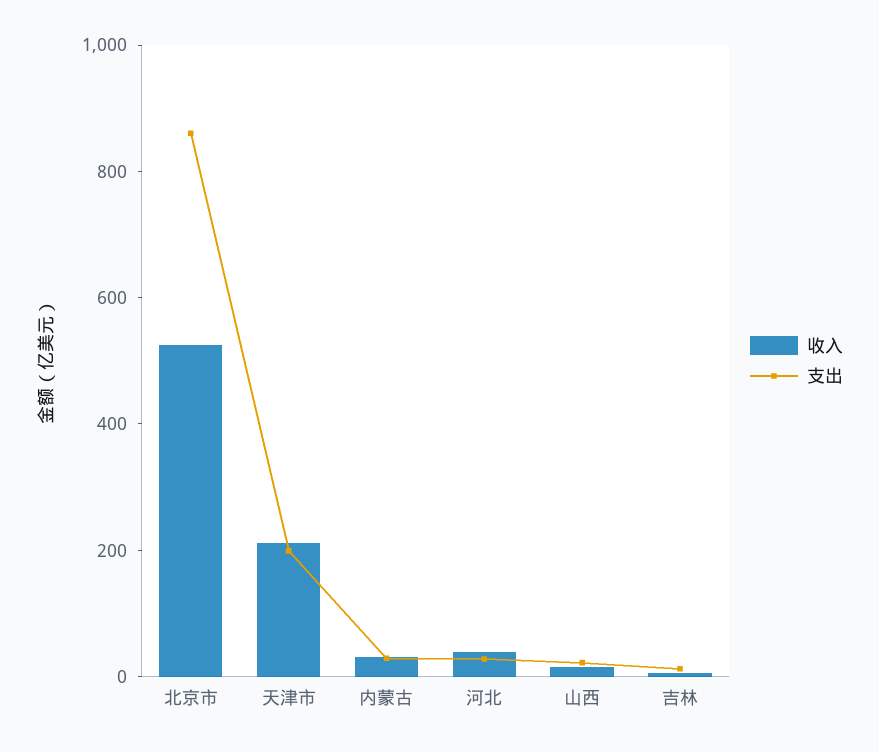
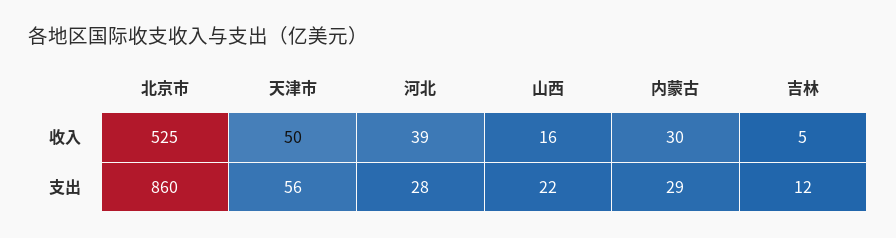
收入, 天津市: 200 -> 50
支出, 天津市: 200 -> 56

